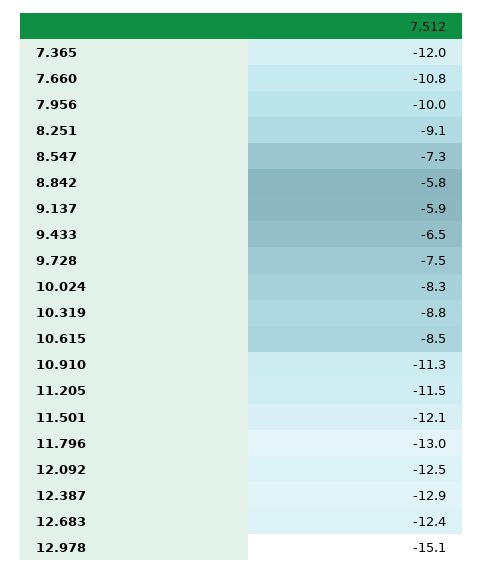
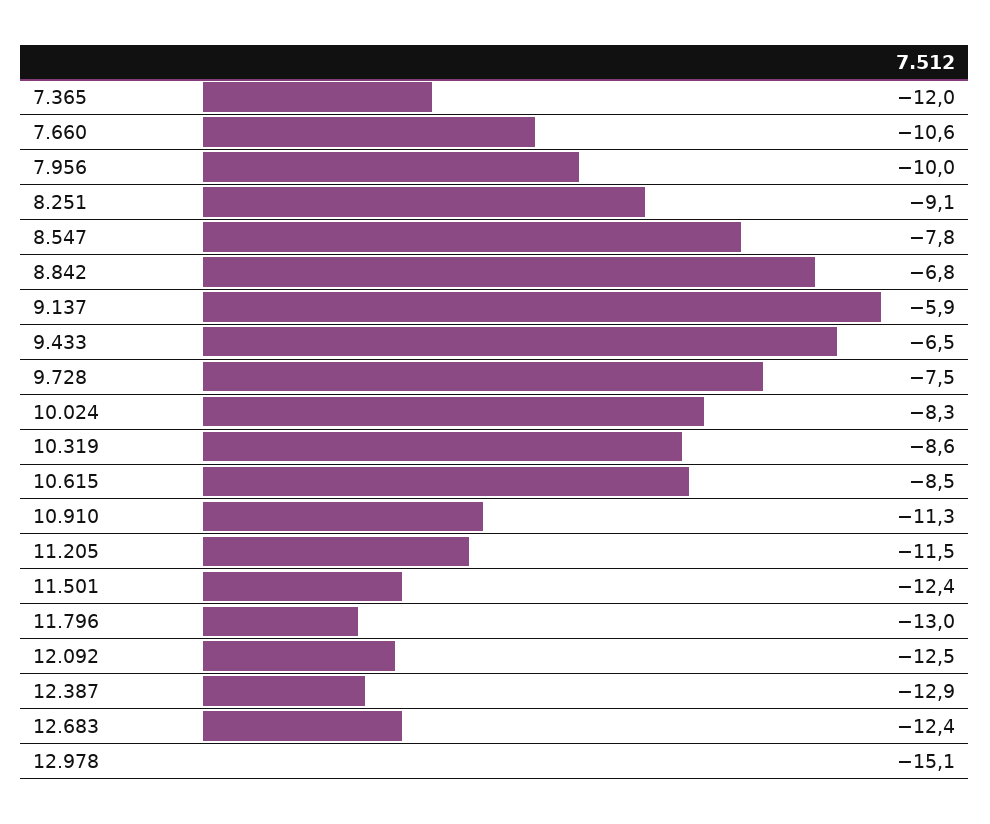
7.660: -10.8 -> -10.6
8.547: -7.3 -> -7.8
8.842: -5.8 -> -6.8
10.319: -8.8 -> -8.6
11.501: -12.1 -> -12.4

